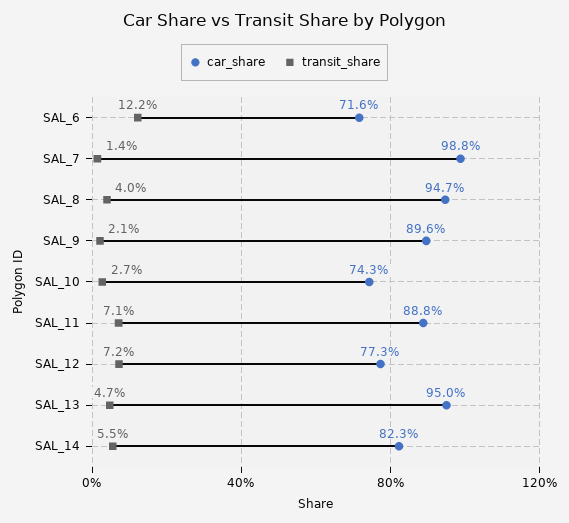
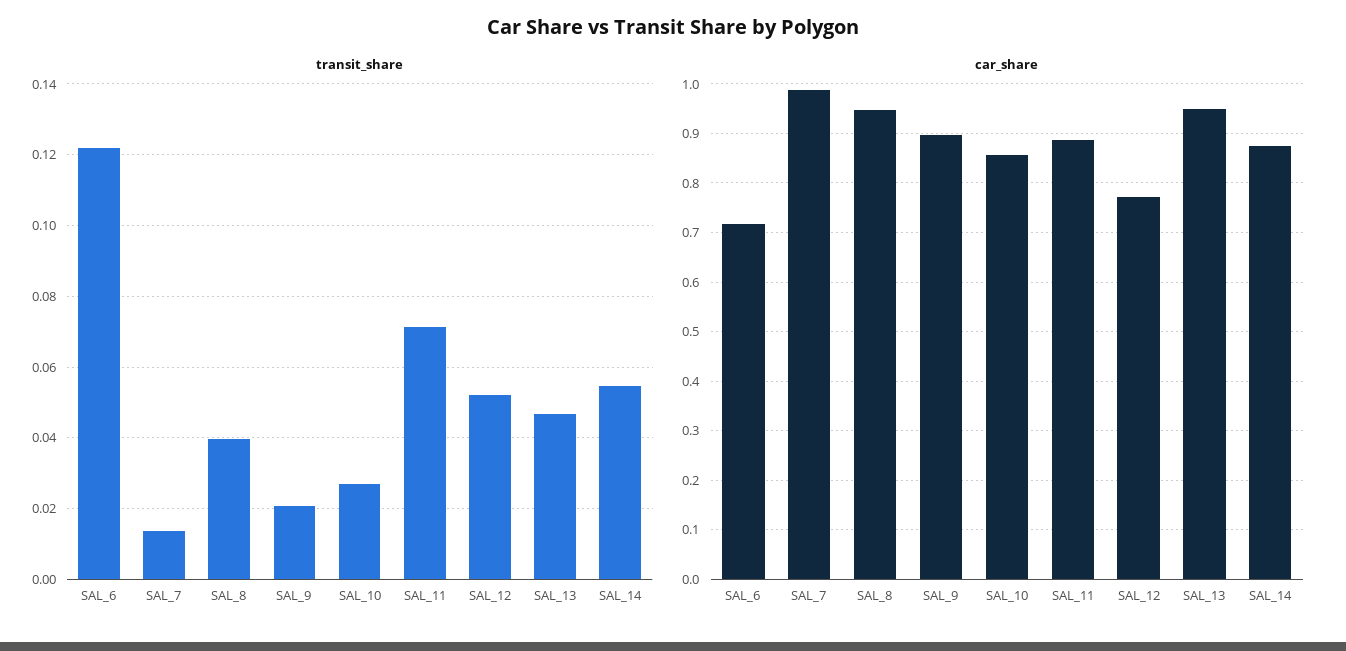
car_share, SAL_10: 0.743 -> 0.86
transit_share, SAL_12: 0.072 -> 0.052
car_share, SAL_14: 0.823 -> 0.88

